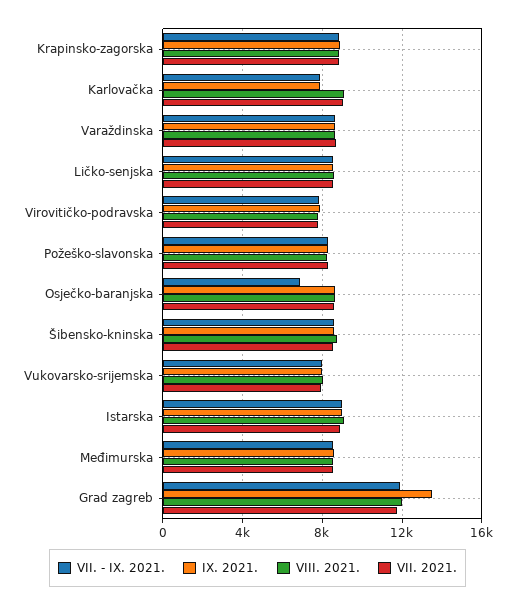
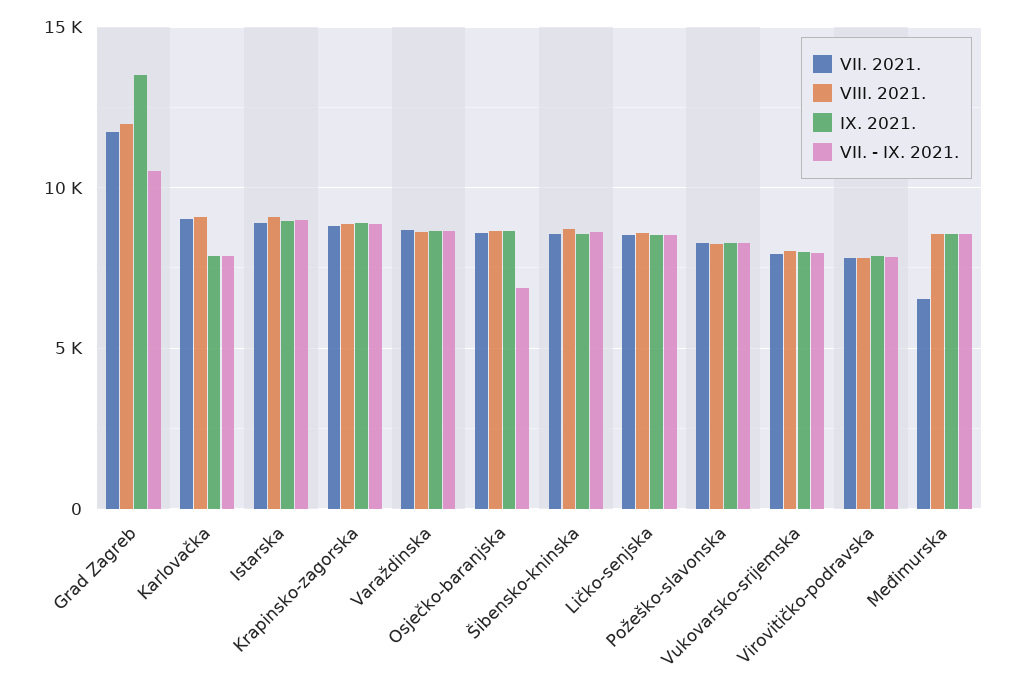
VII. 2021., Međimurska: 8500 -> 6500
VII. - IX. 2021., Grad zagreb: 12000 -> 10500

